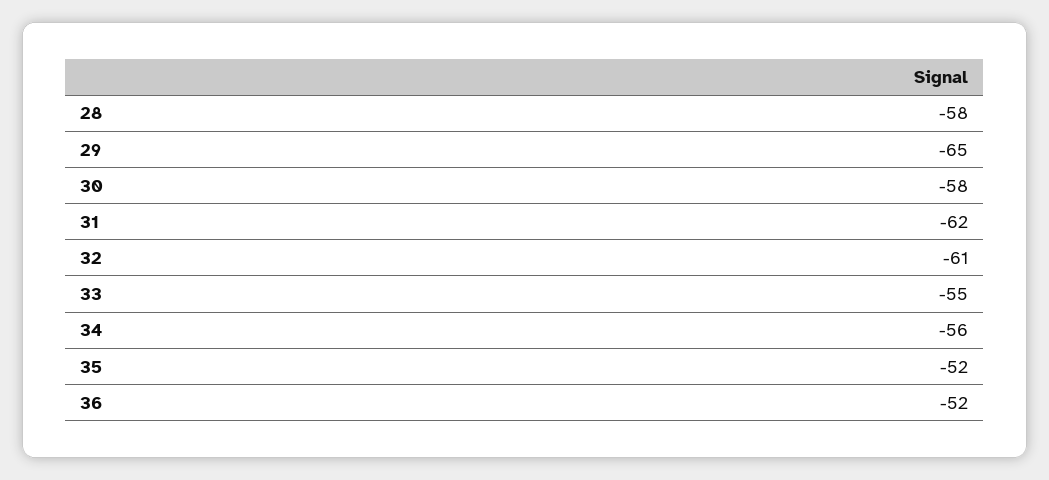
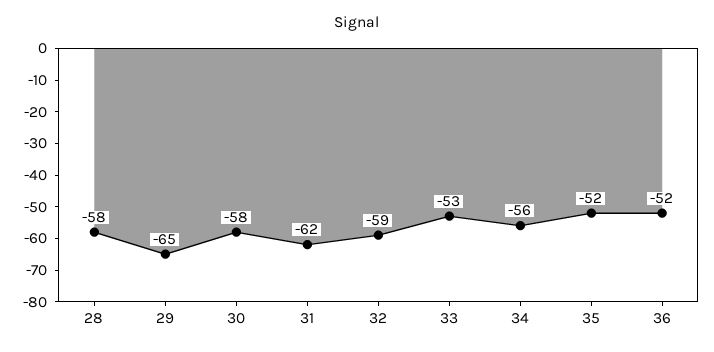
32: -61 -> -59
33: -55 -> -53

